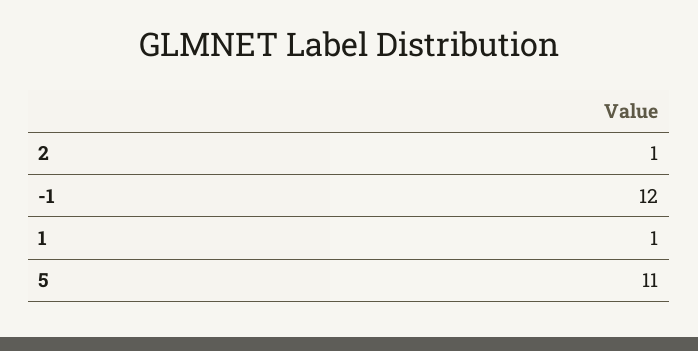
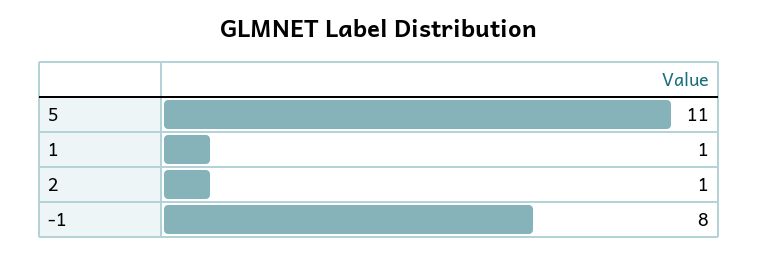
-1: 12 -> 8

